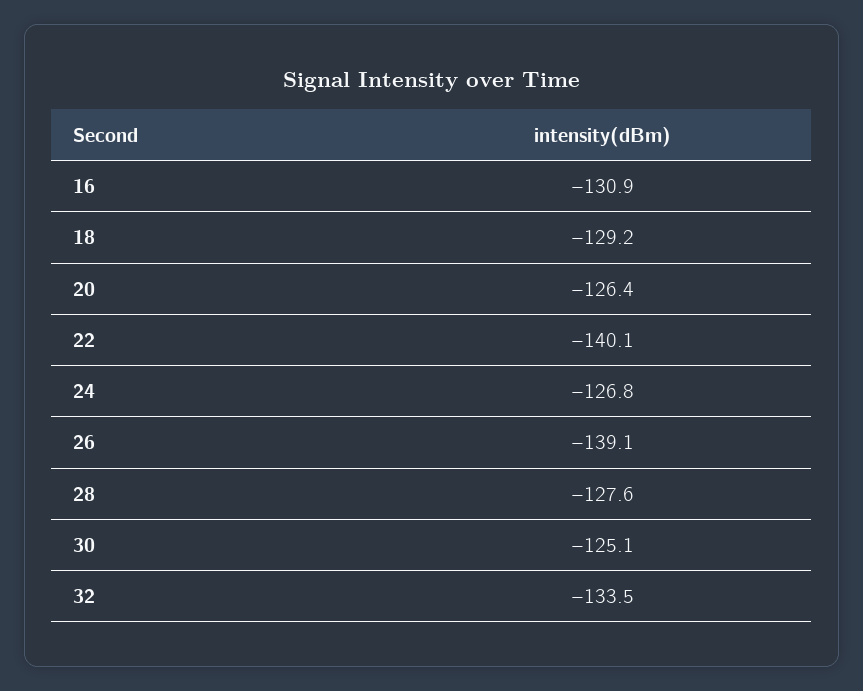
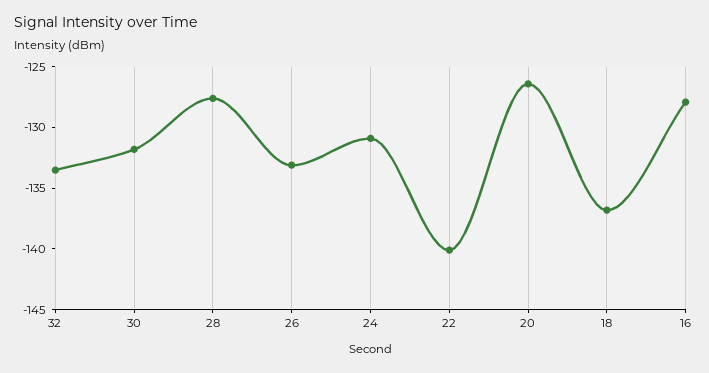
16: -130.9 -> -128
18: -129.2 -> -137
24: -126.8 -> -131
26: -139.1 -> -133
30: -125.1 -> -132

